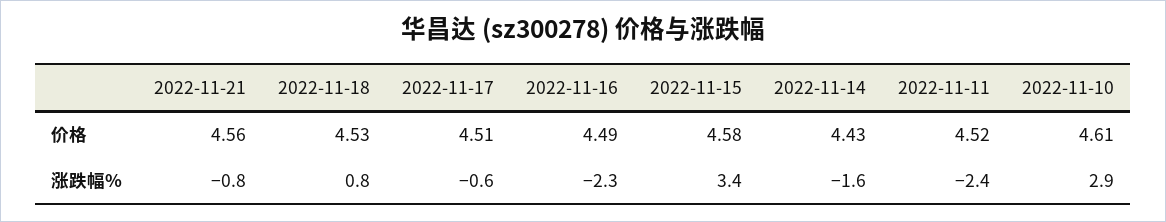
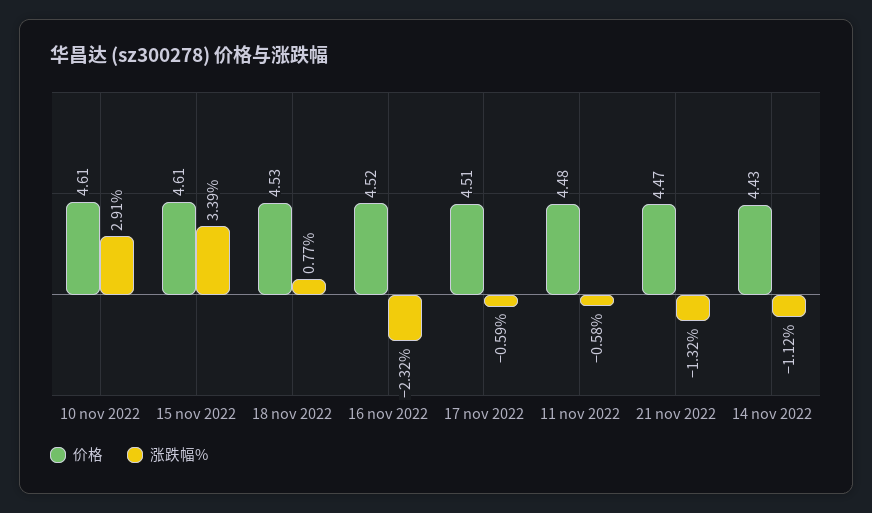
价格, 2022-11-21: 4.56 -> 4.47
价格, 2022-11-16: 4.49 -> 4.52
价格, 2022-11-15: 4.58 -> 4.61
价格, 2022-11-11: 4.52 -> 4.48
涨跌幅%, 2022-11-21: -0.8 -> -1.32
涨跌幅%, 2022-11-14: -1.6 -> -1.12
涨跌幅%, 2022-11-11: -2.4 -> -0.58

